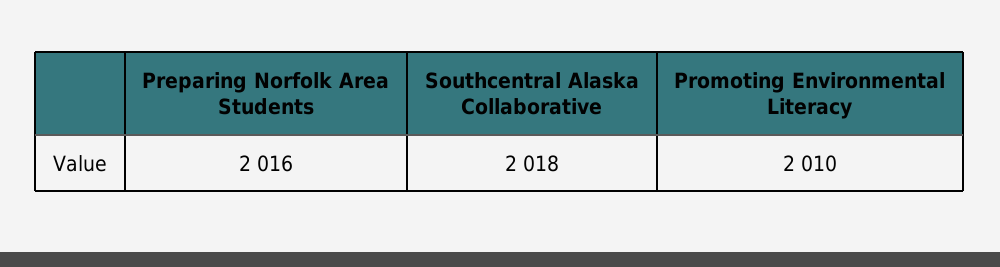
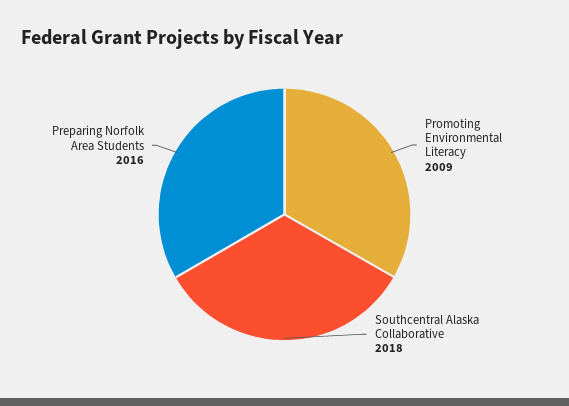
Promoting Environmental Literacy: 2010 -> 2009

